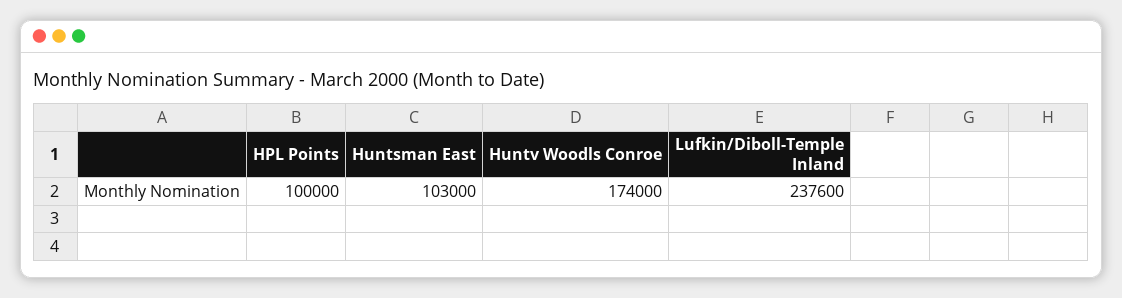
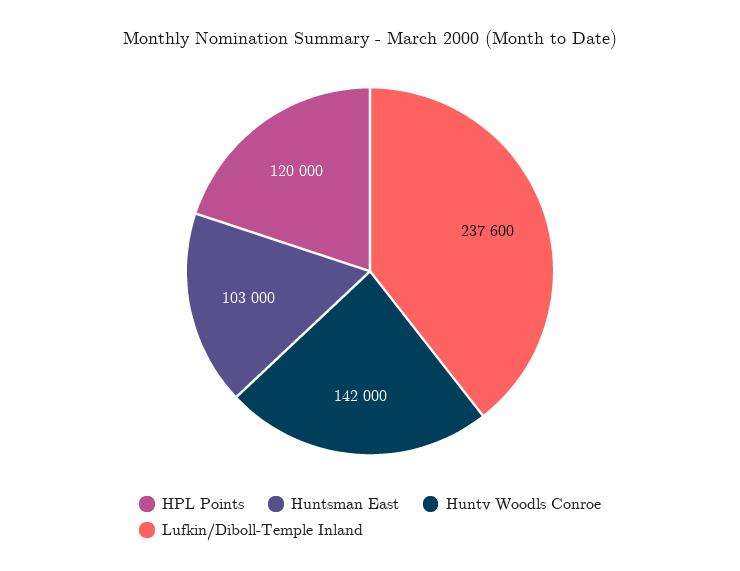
HPL Points: 100000 -> 120000
Huntv Woodls Conroe: 174000 -> 142000

